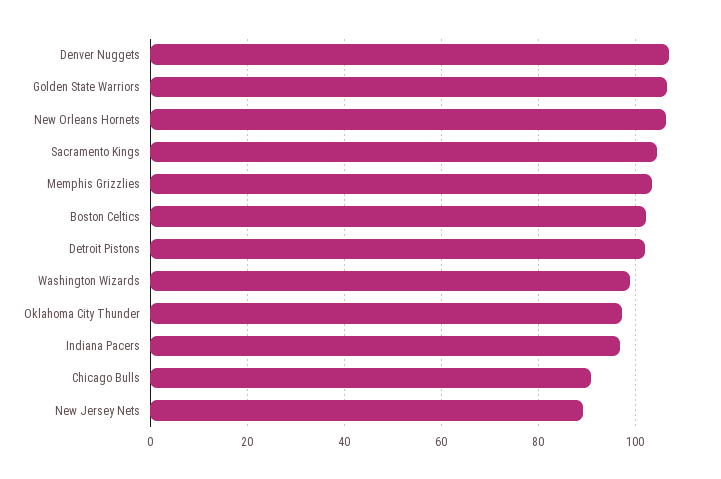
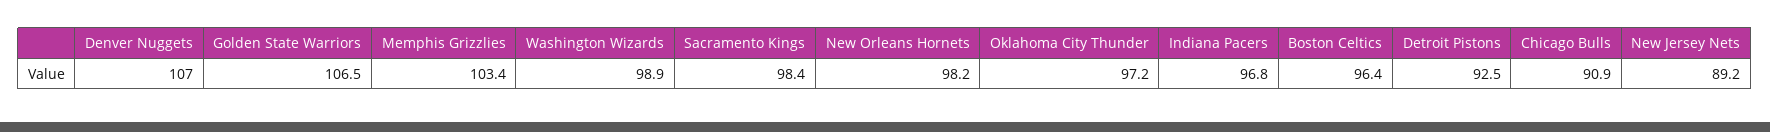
New Orleans Hornets: 106 -> 98.2
Sacramento Kings: 104 -> 98.4
Boston Celtics: 102 -> 96.4
Detroit Pistons: 102 -> 92.5

